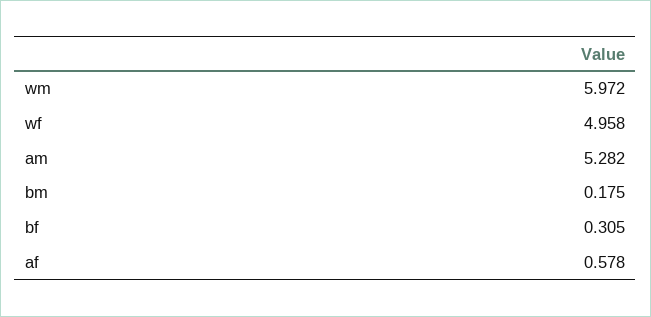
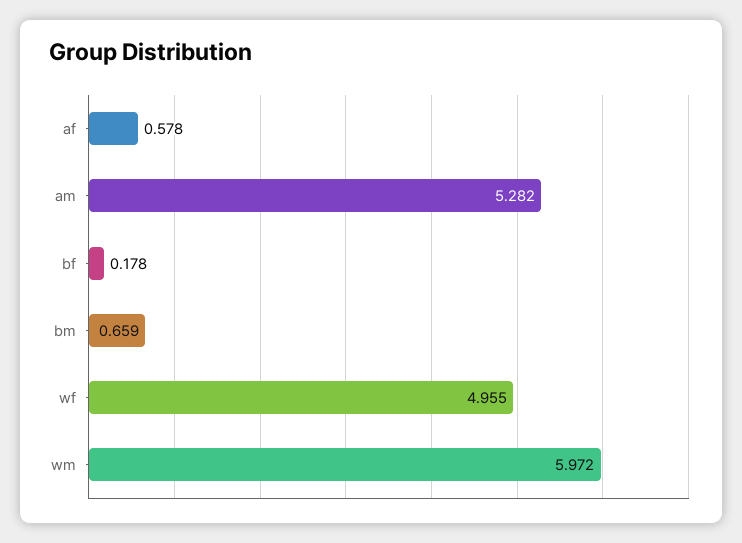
wf: 4.958 -> 4.955
bm: 0.175 -> 0.659
bf: 0.305 -> 0.178

